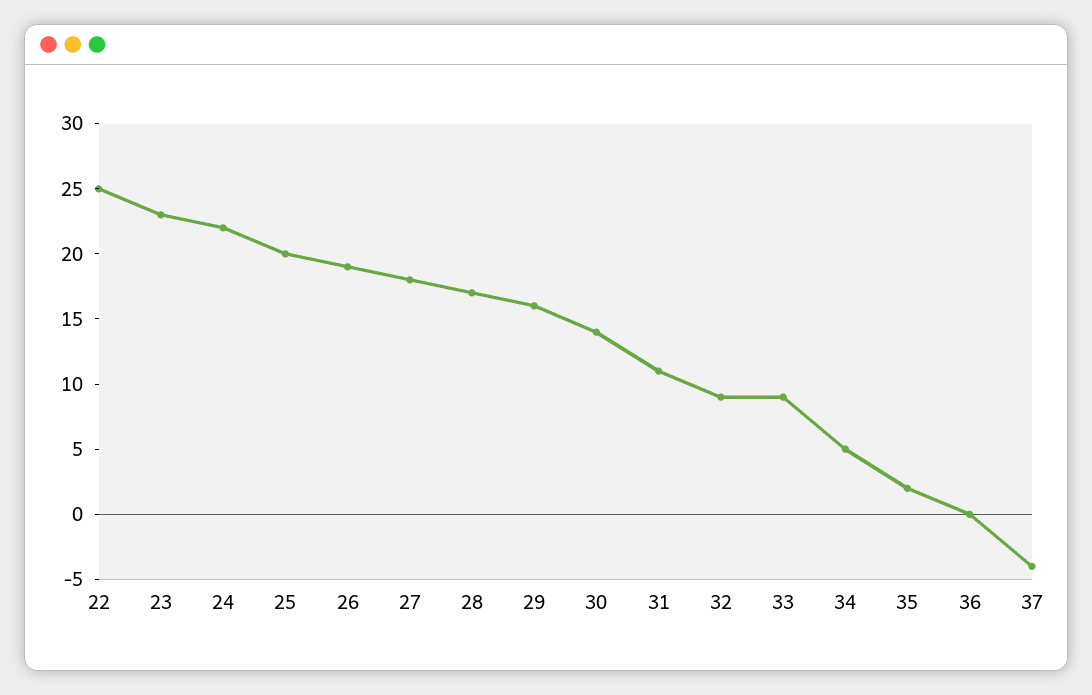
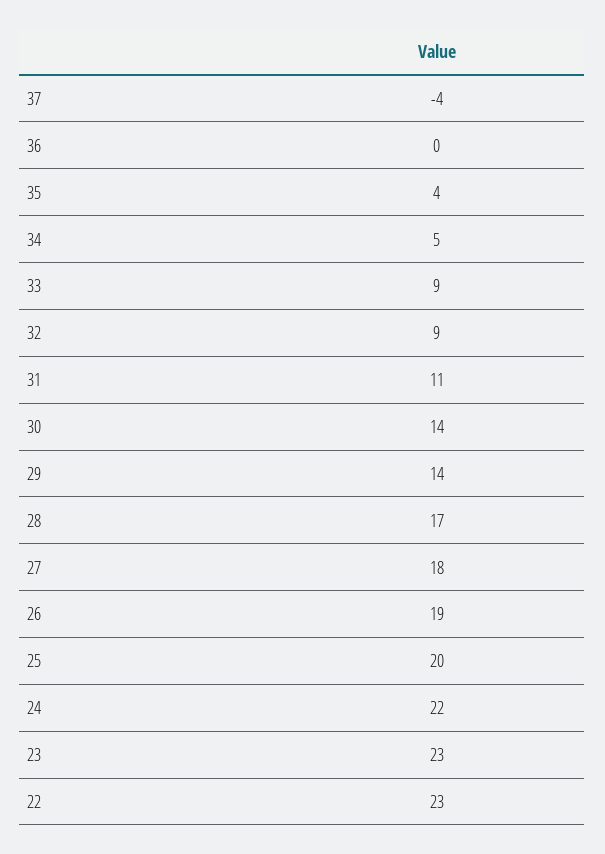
22: 25 -> 23
29: 16 -> 14
35: 2 -> 4

